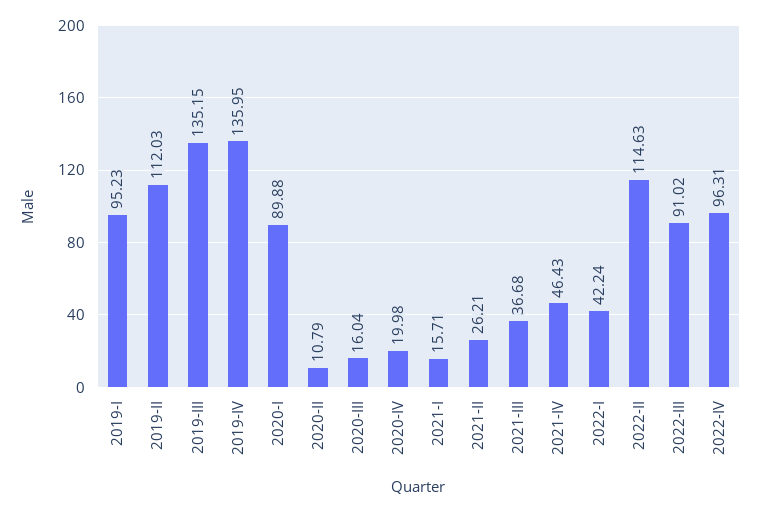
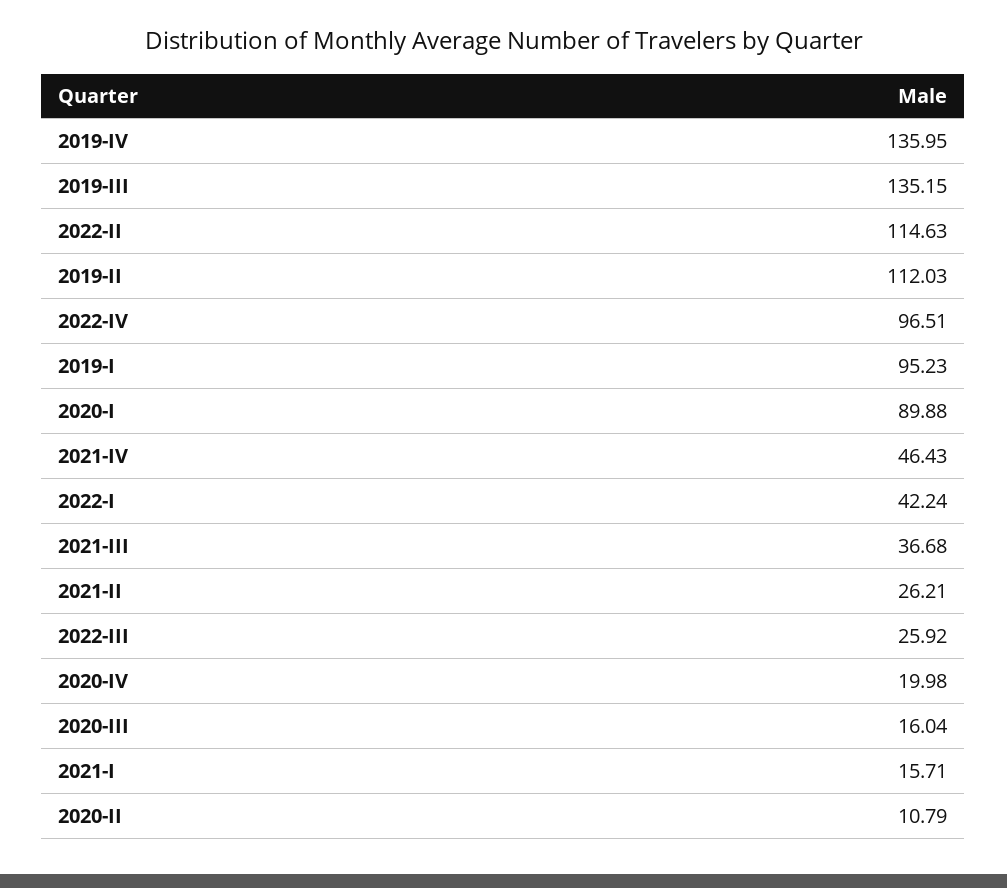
2022-III: 91.02 -> 25.92
2022-IV: 96.31 -> 96.51

